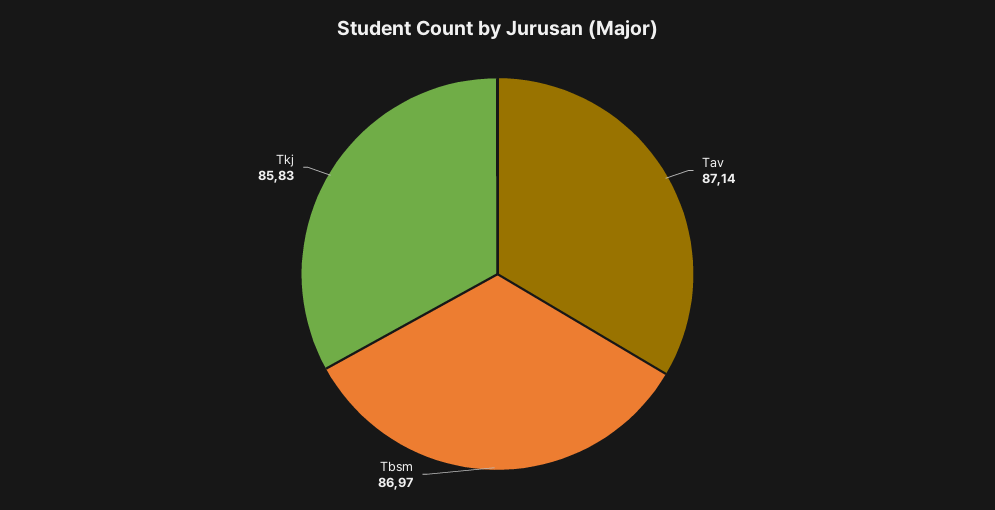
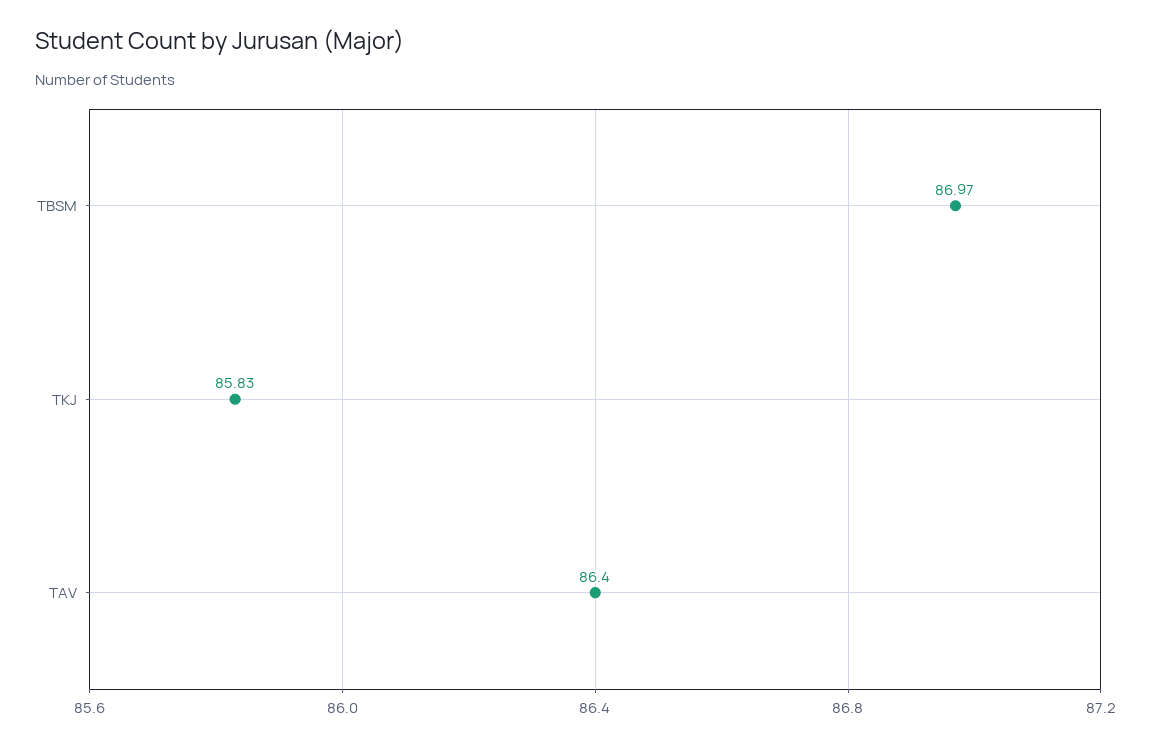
Tav: 87.14 -> 86.4

